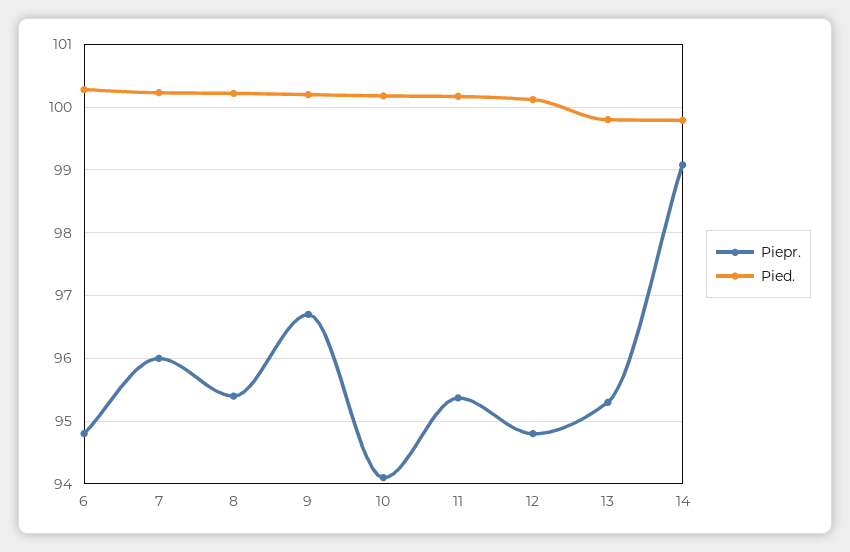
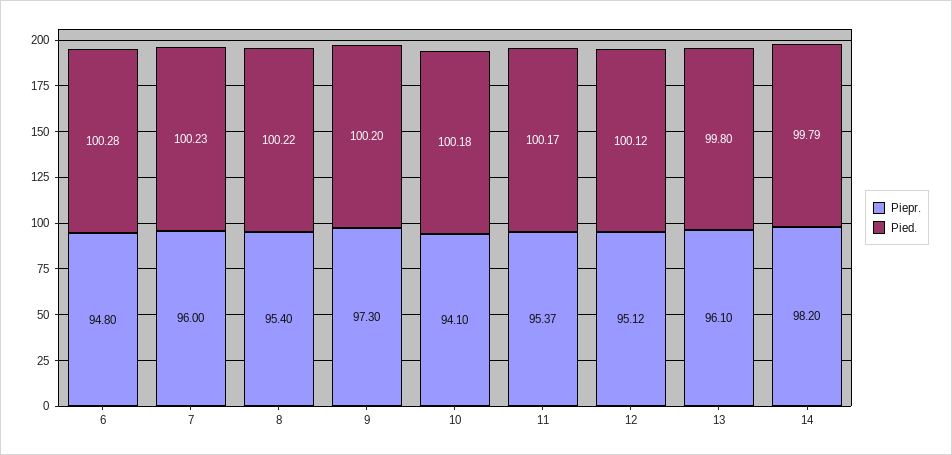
Piepr., 9: 96.7 -> 97.3
Piepr., 12: 94.8 -> 95.12
Piepr., 13: 95.3 -> 96.1
Piepr., 14: 99.1 -> 98.2

